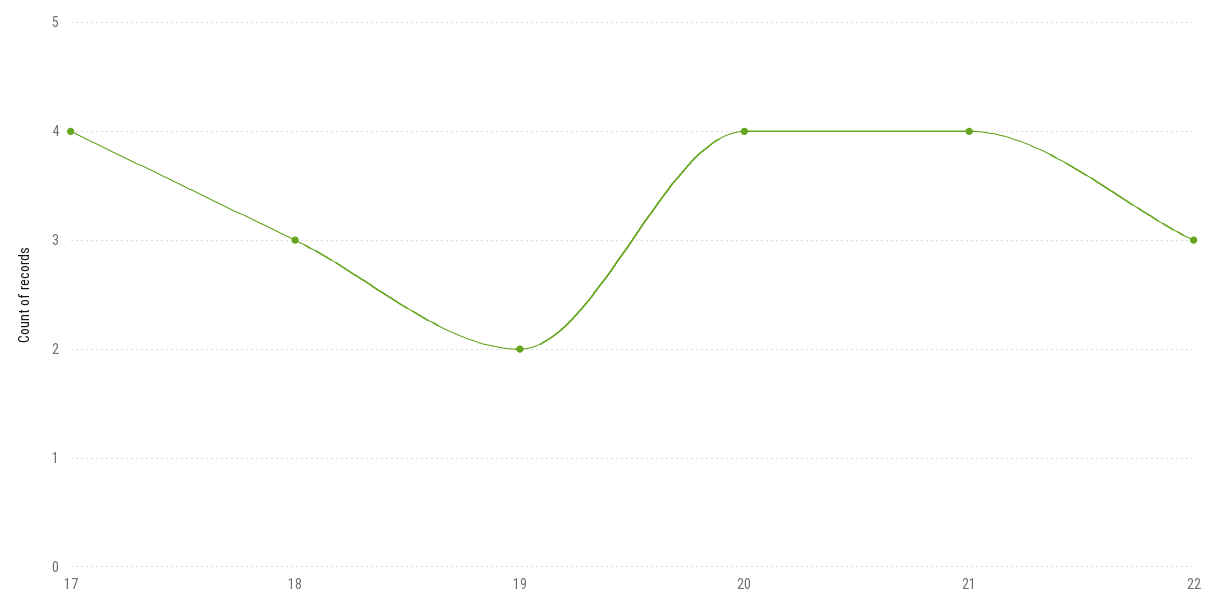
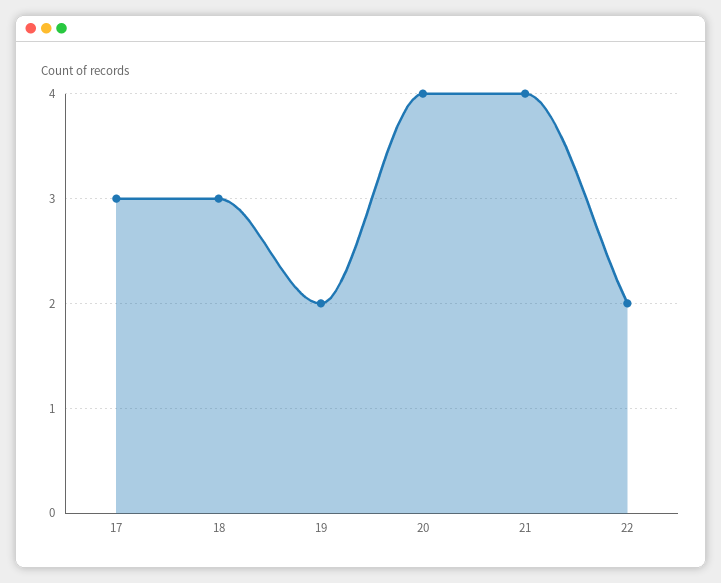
17: 4 -> 3
22: 3 -> 2

